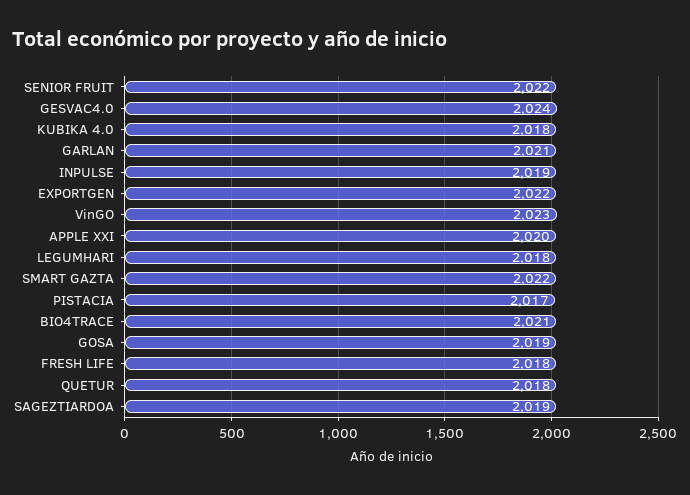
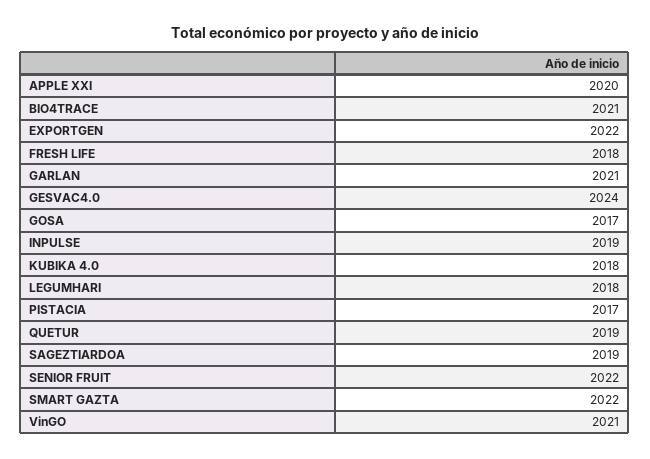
VinGO: 2023 -> 2021
GOSA: 2019 -> 2017
QUETUR: 2018 -> 2019

